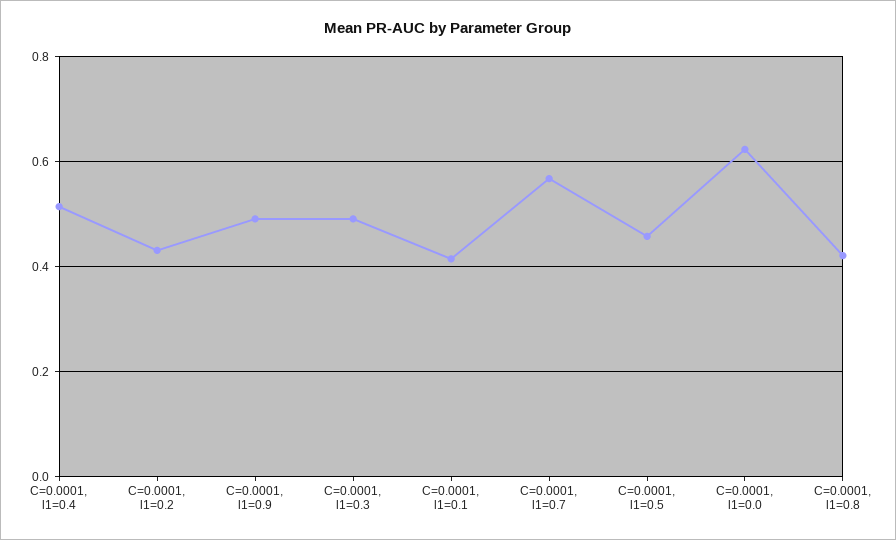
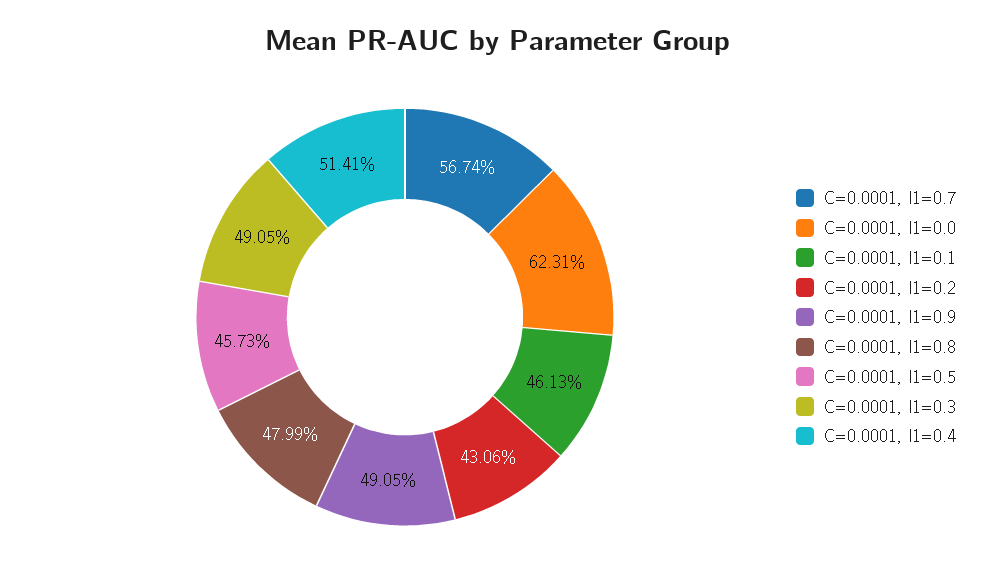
C=0.0001, l1=0.1: 0.42 -> 0.4613
C=0.0001, l1=0.8: 0.42 -> 0.4799

